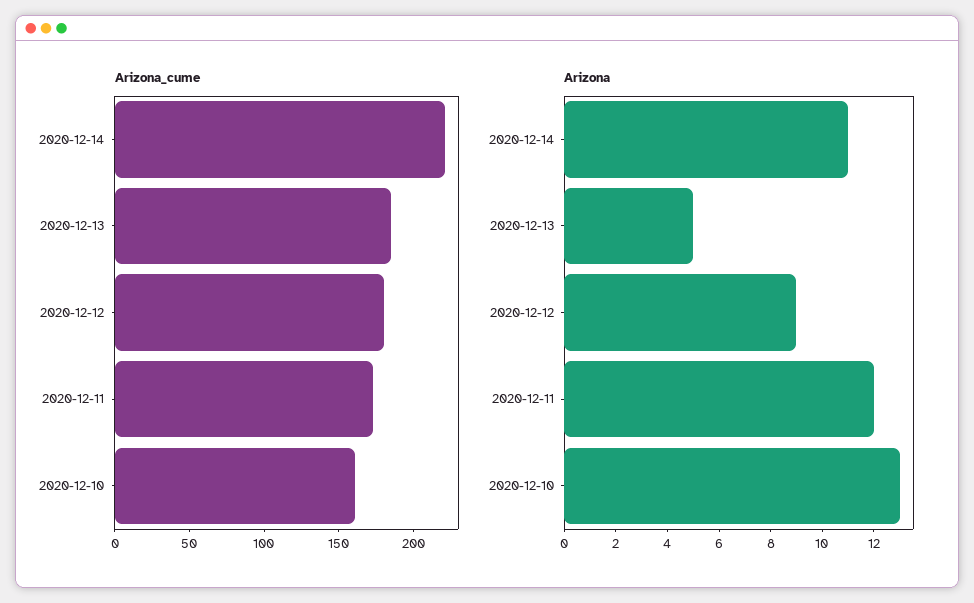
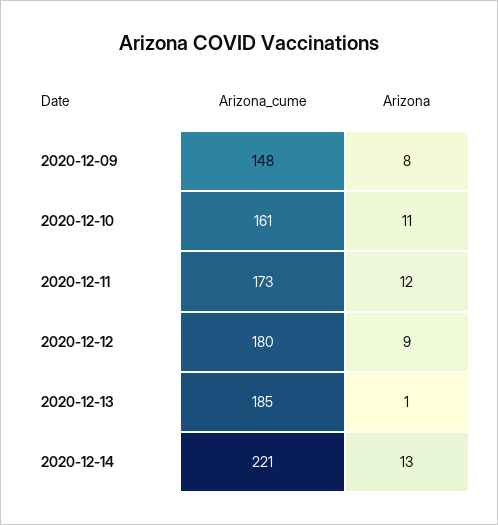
Arizona, 2020-12-14: 11 -> 13
Arizona, 2020-12-13: 5 -> 1
Arizona, 2020-12-10: 13 -> 11
Arizona_cume, 2020-12-09: none -> 148
Arizona, 2020-12-09: none -> 8

